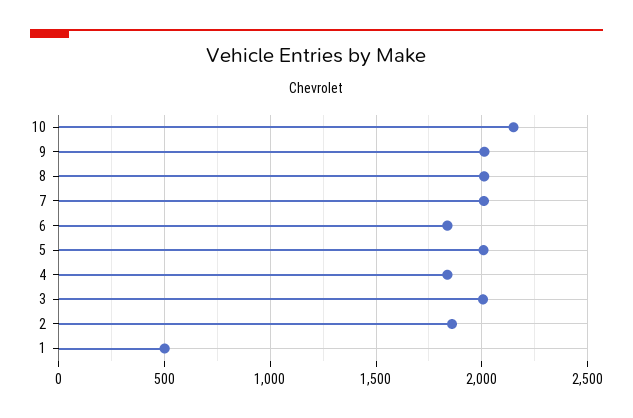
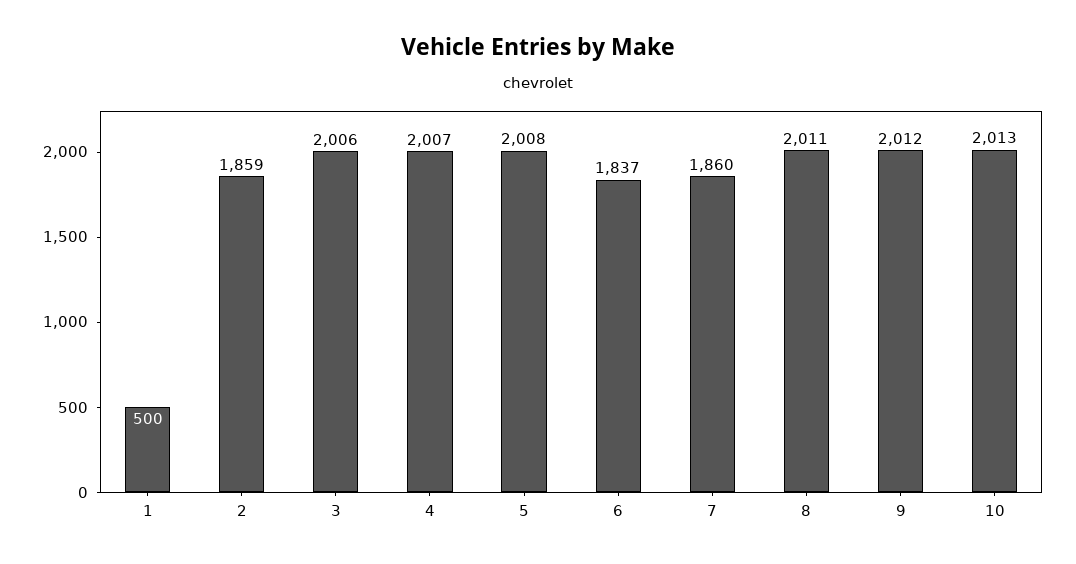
10: 2150 -> 2013
7: 2000 -> 1860
4: 1850 -> 2007

